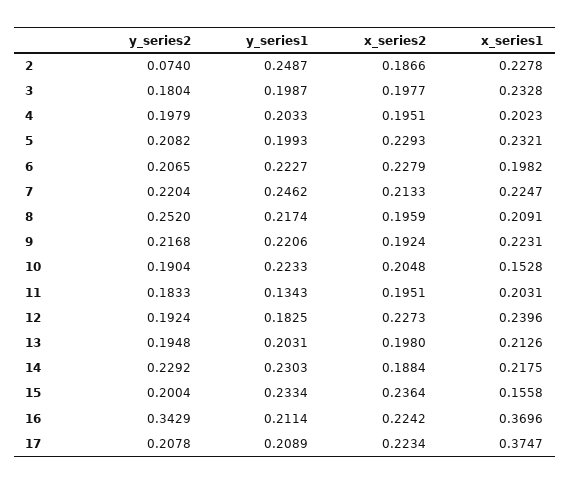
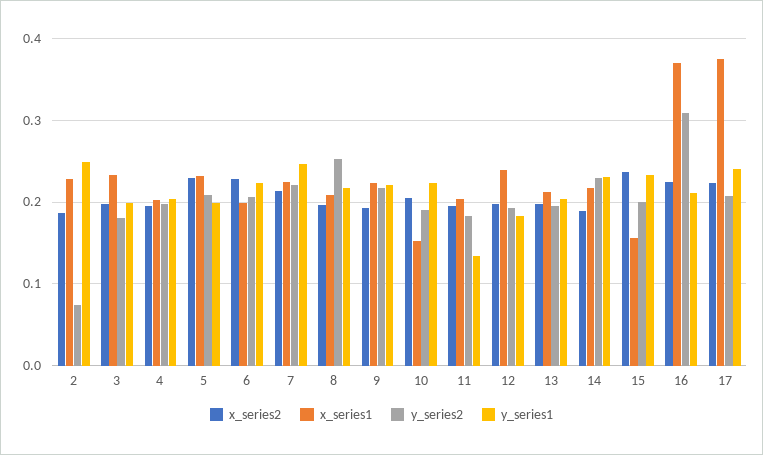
x_series2, 12: 0.2273 -> 0.2
y_series2, 16: 0.3429 -> 0.31
y_series1, 17: 0.2089 -> 0.24

